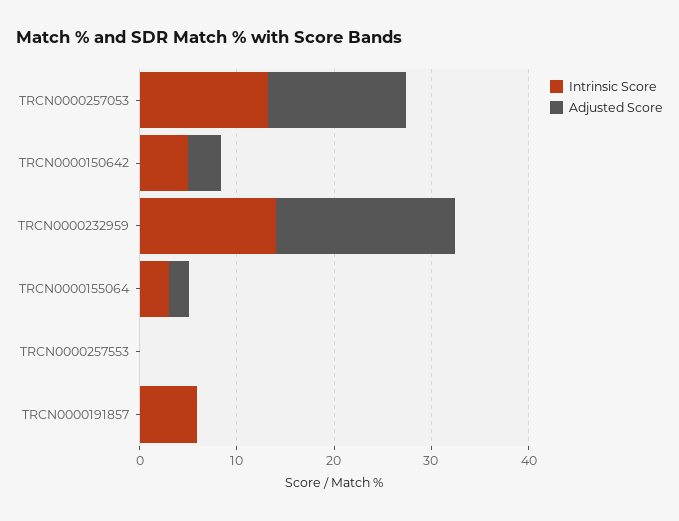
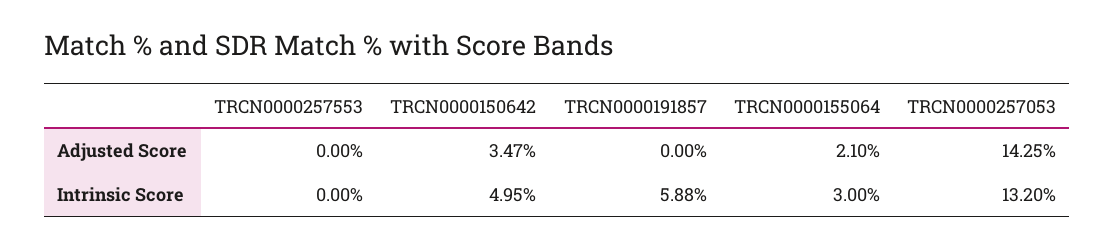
Intrinsic Score, TRCN0000232959: 14 -> none
Adjusted Score, TRCN0000232959: 18 -> none

